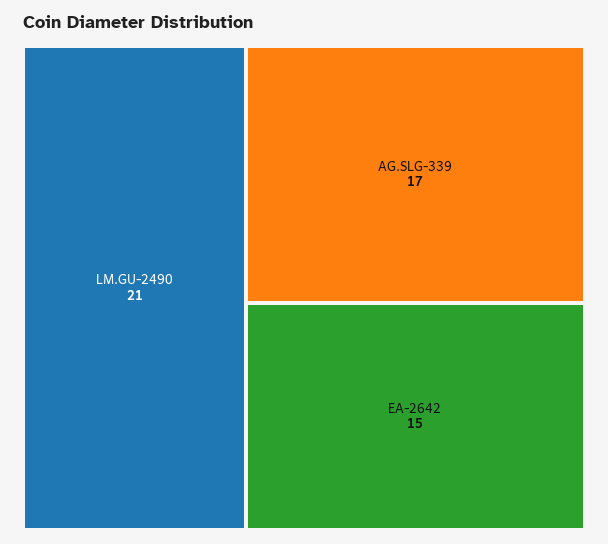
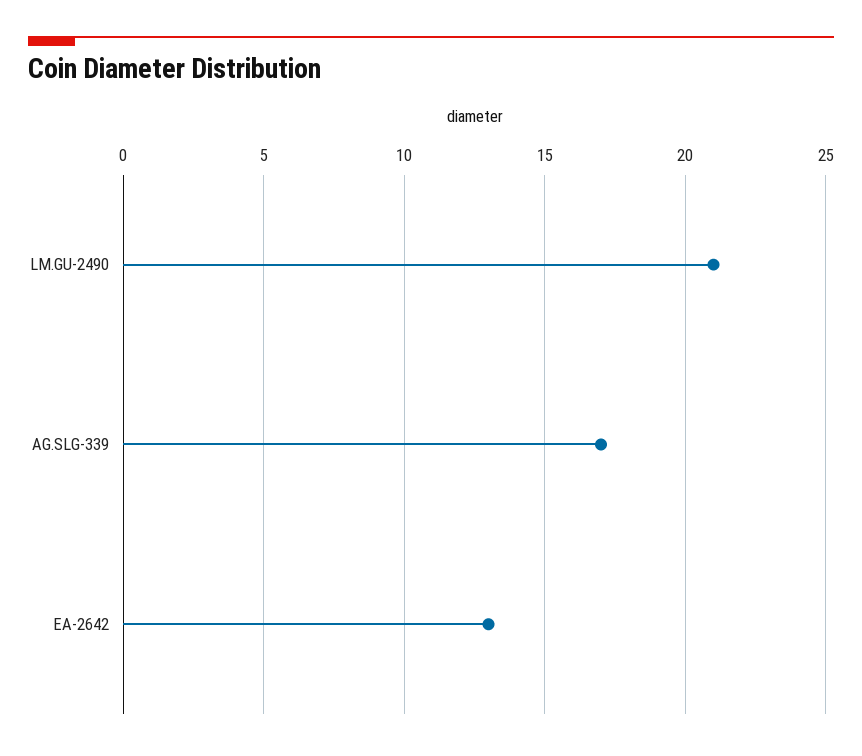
EA-2642: 15 -> 13

